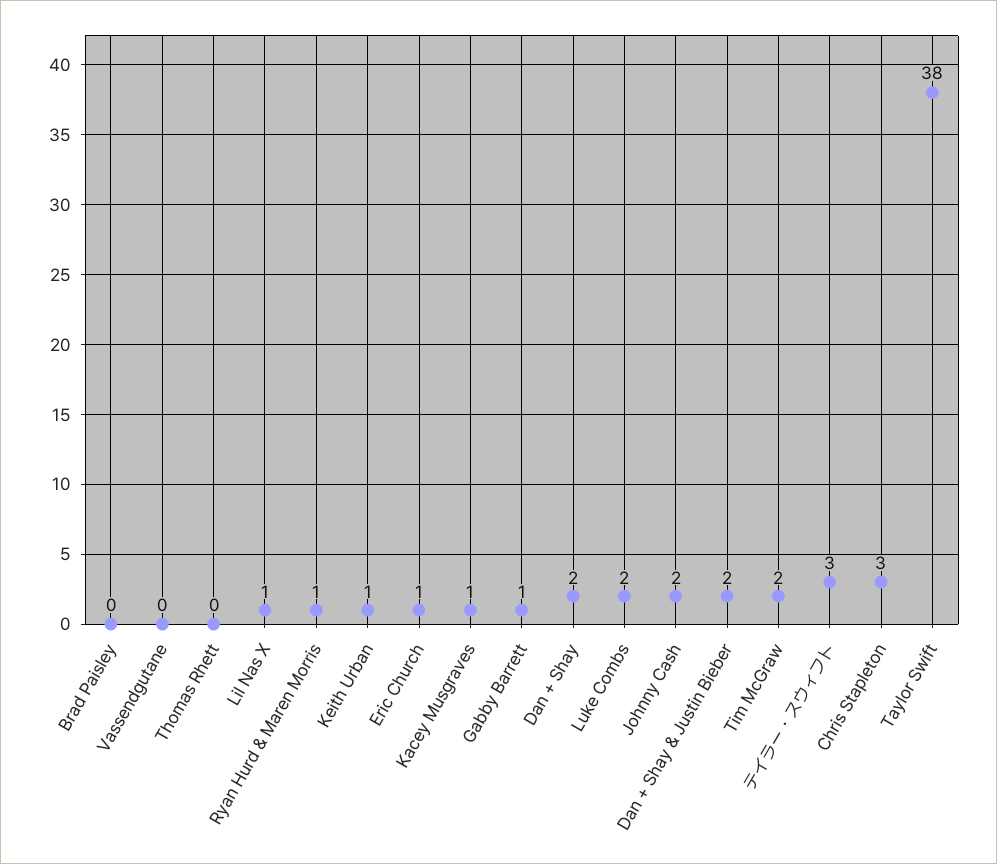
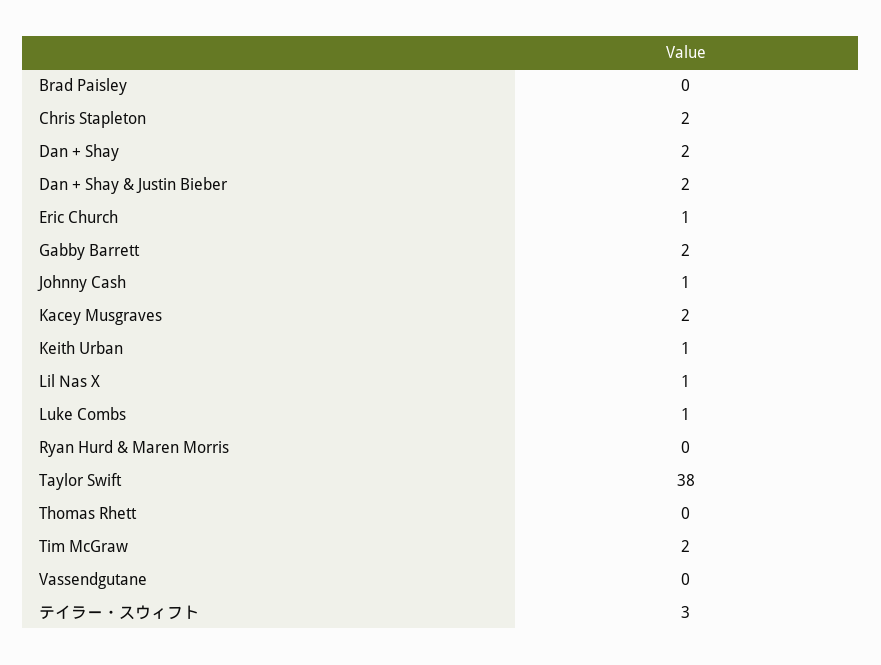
Ryan Hurd & Maren Morris: 1 -> 0
Kacey Musgraves: 1 -> 2
Gabby Barrett: 1 -> 2
Luke Combs: 2 -> 1
Johnny Cash: 2 -> 1
Chris Stapleton: 3 -> 2

